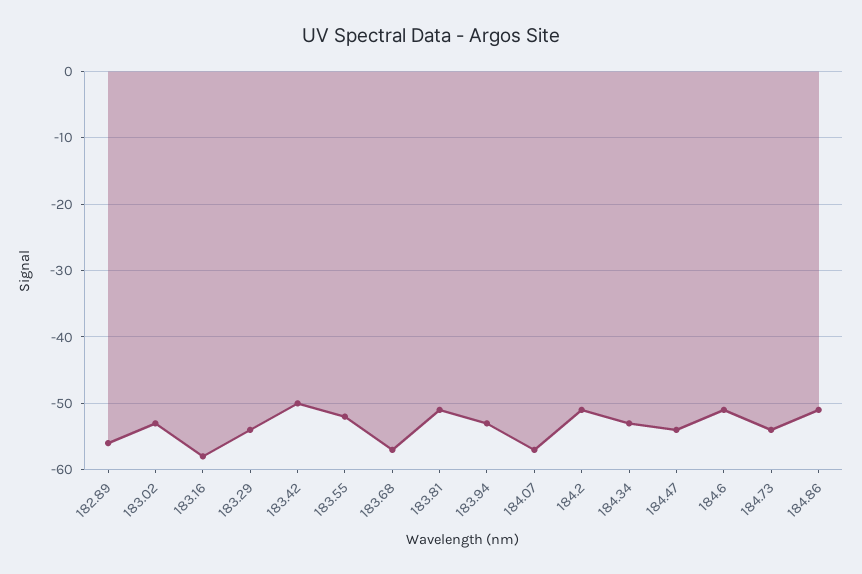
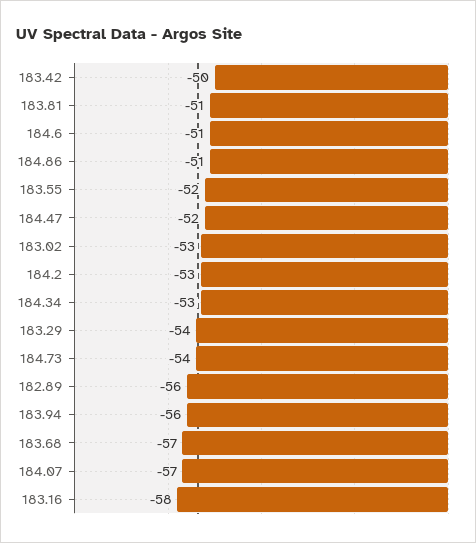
183.94: -53 -> -56
184.2: -51 -> -53
184.47: -54 -> -52

